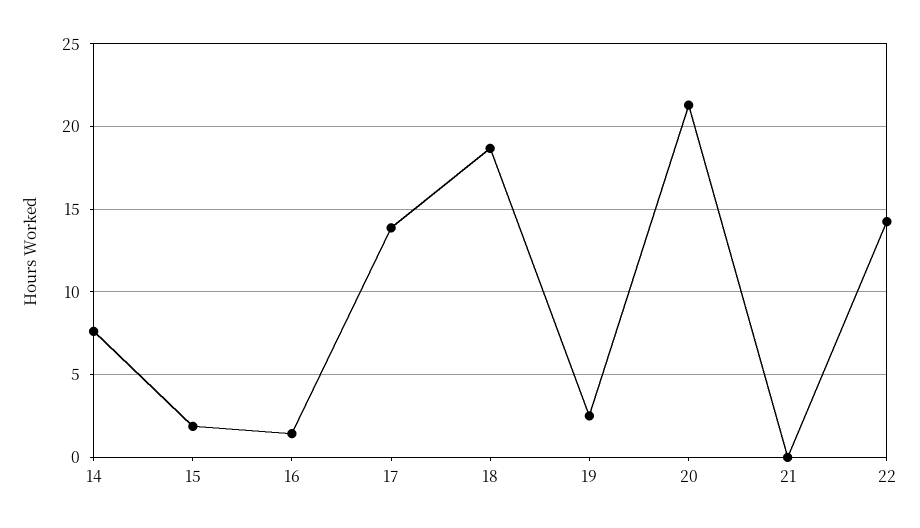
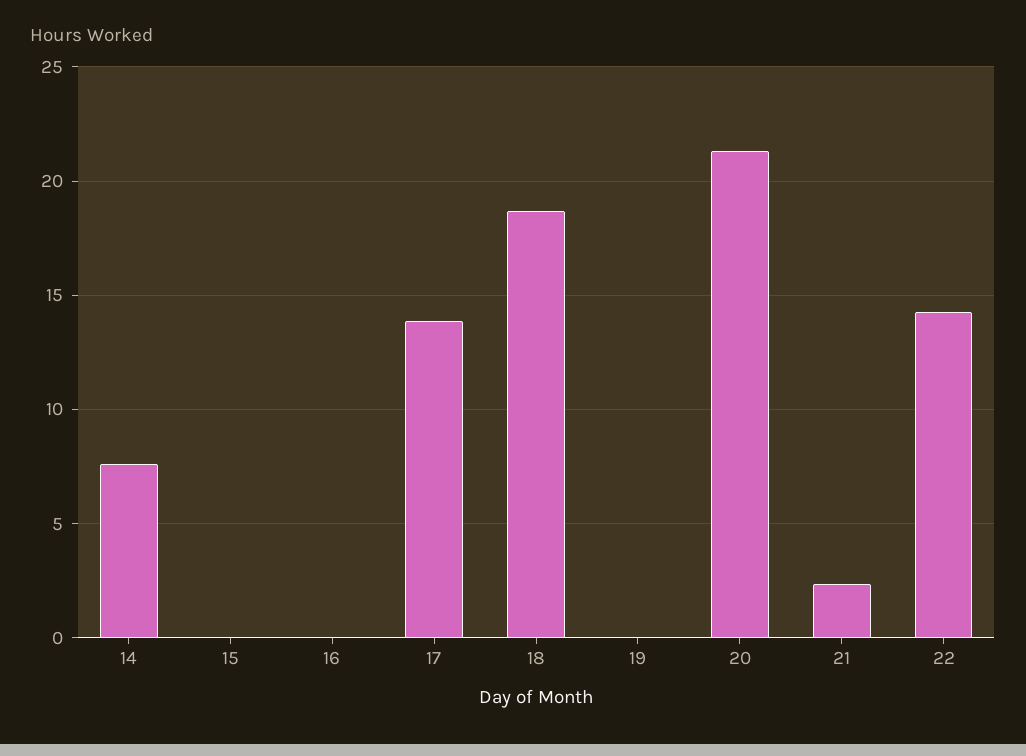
15: 2 -> 0
16: 1.5 -> 0
19: 2.5 -> 0
21: 0 -> 2.5

